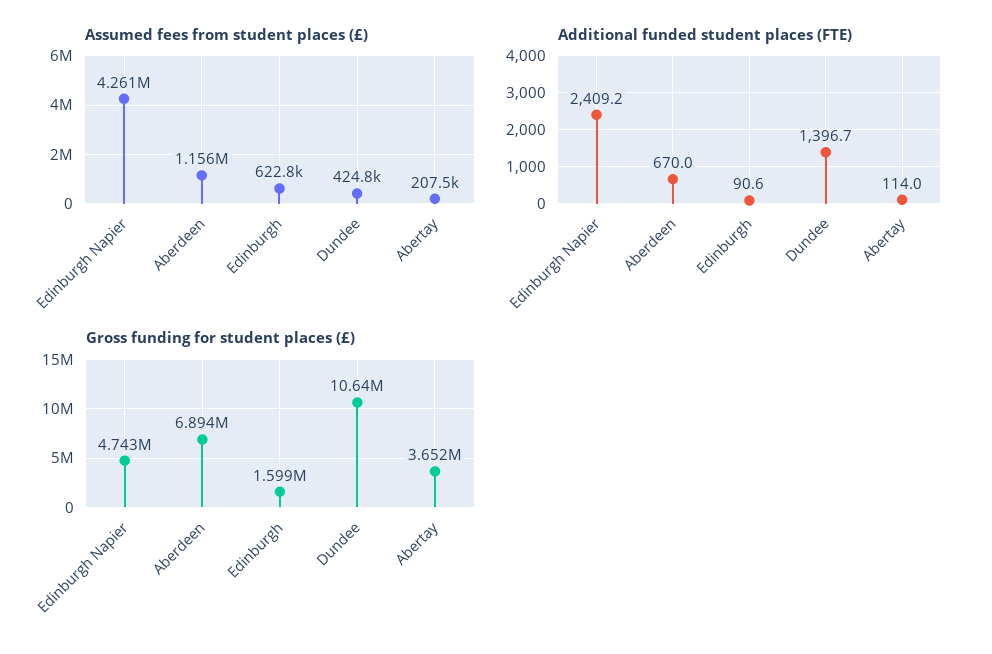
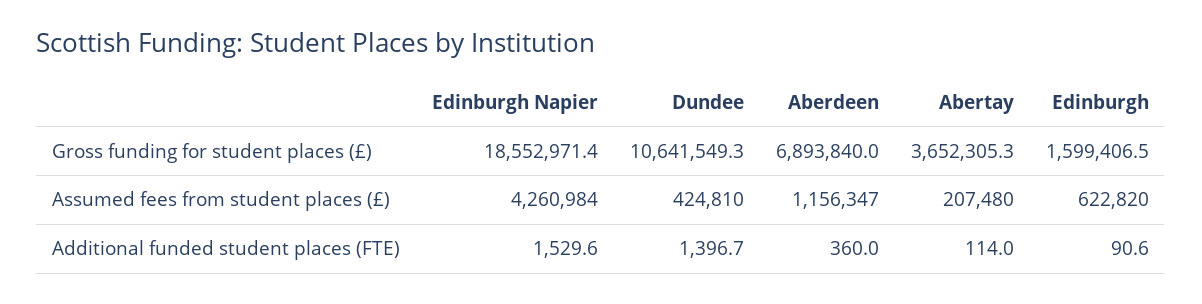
Additional funded student places (FTE), Edinburgh Napier: 2409.2 -> 1529.6
Additional funded student places (FTE), Aberdeen: 670 -> 360
Gross funding for student places (£), Edinburgh Napier: 4743000 -> 18552971.4

